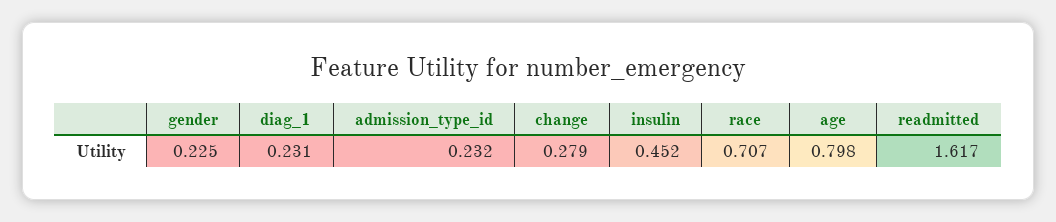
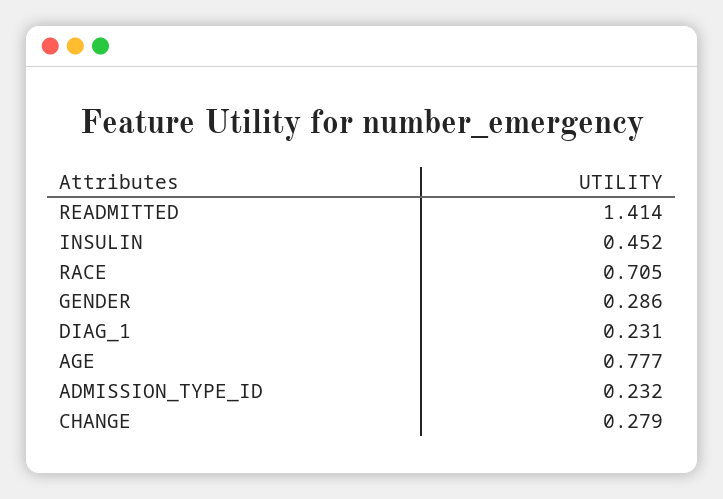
gender: 0.225 -> 0.286
race: 0.707 -> 0.705
age: 0.798 -> 0.777
readmitted: 1.617 -> 1.414

